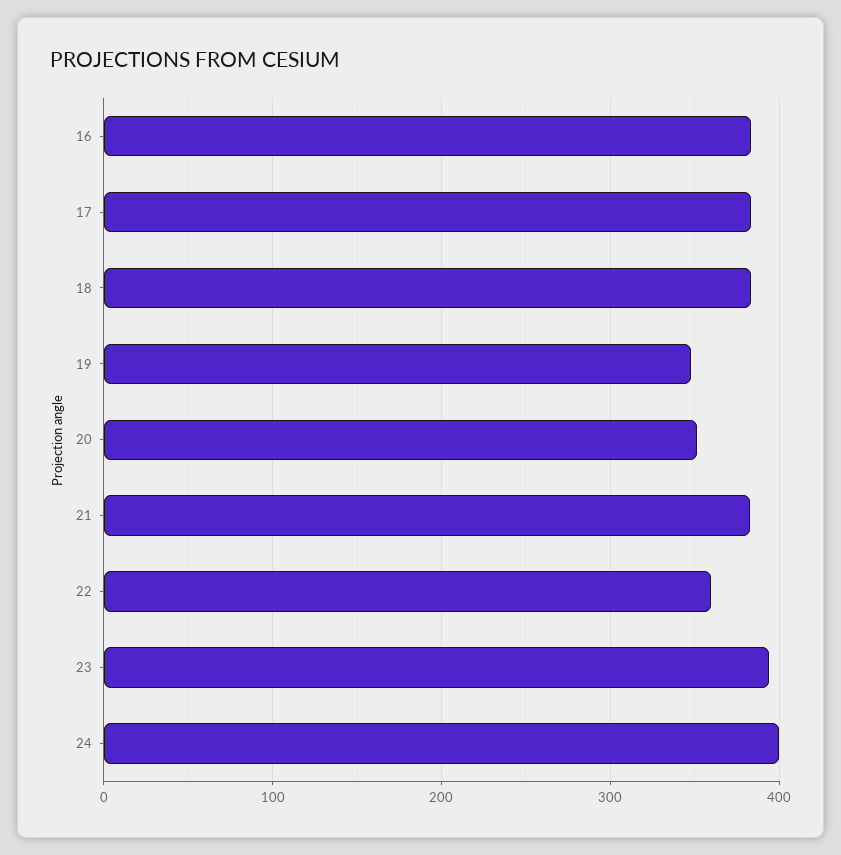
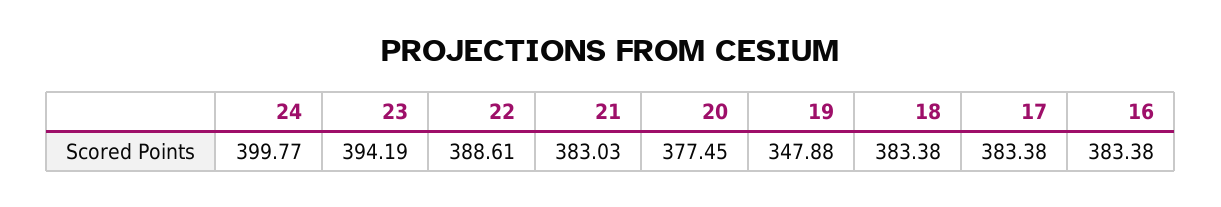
20: 350 -> 377.45
22: 360 -> 388.61

